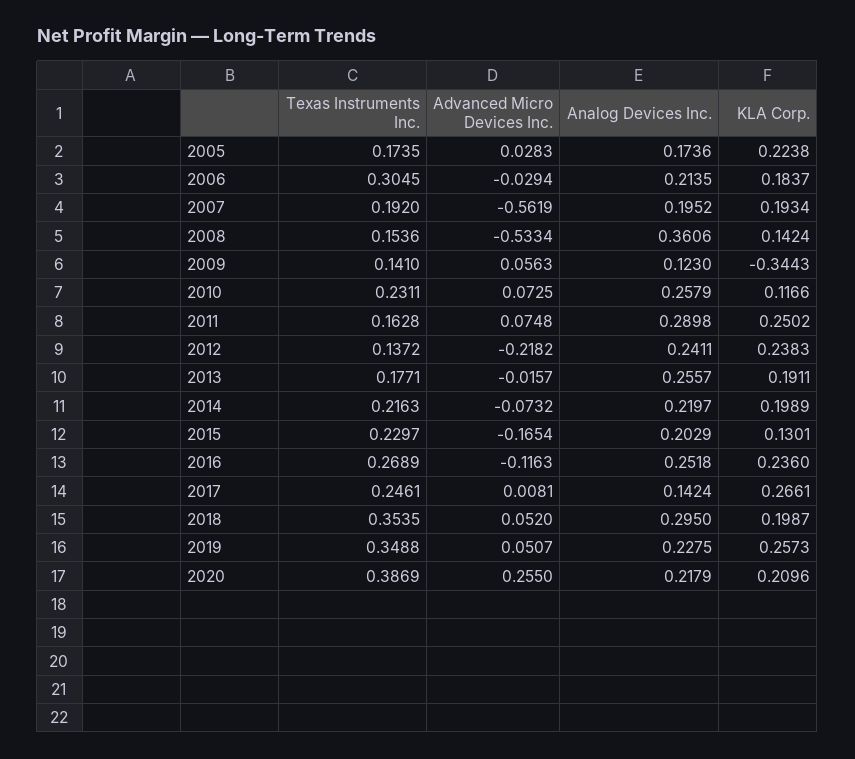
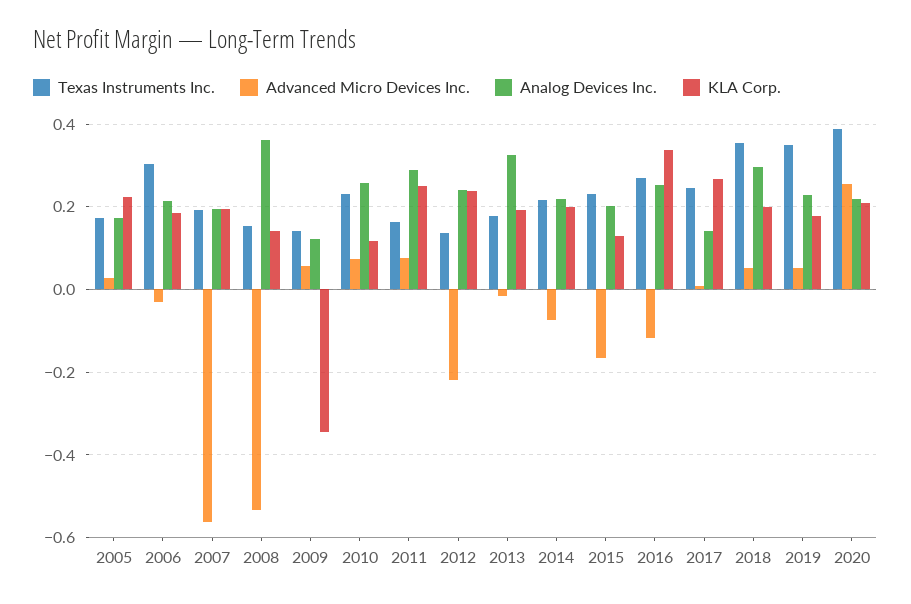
Analog Devices Inc., 2013: 0.2557 -> 0.32
KLA Corp., 2016: 0.236 -> 0.34
KLA Corp., 2019: 0.2573 -> 0.18

